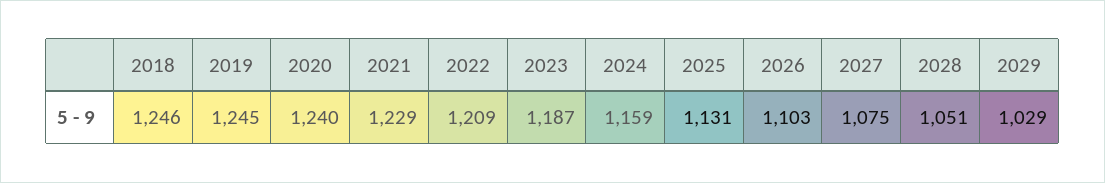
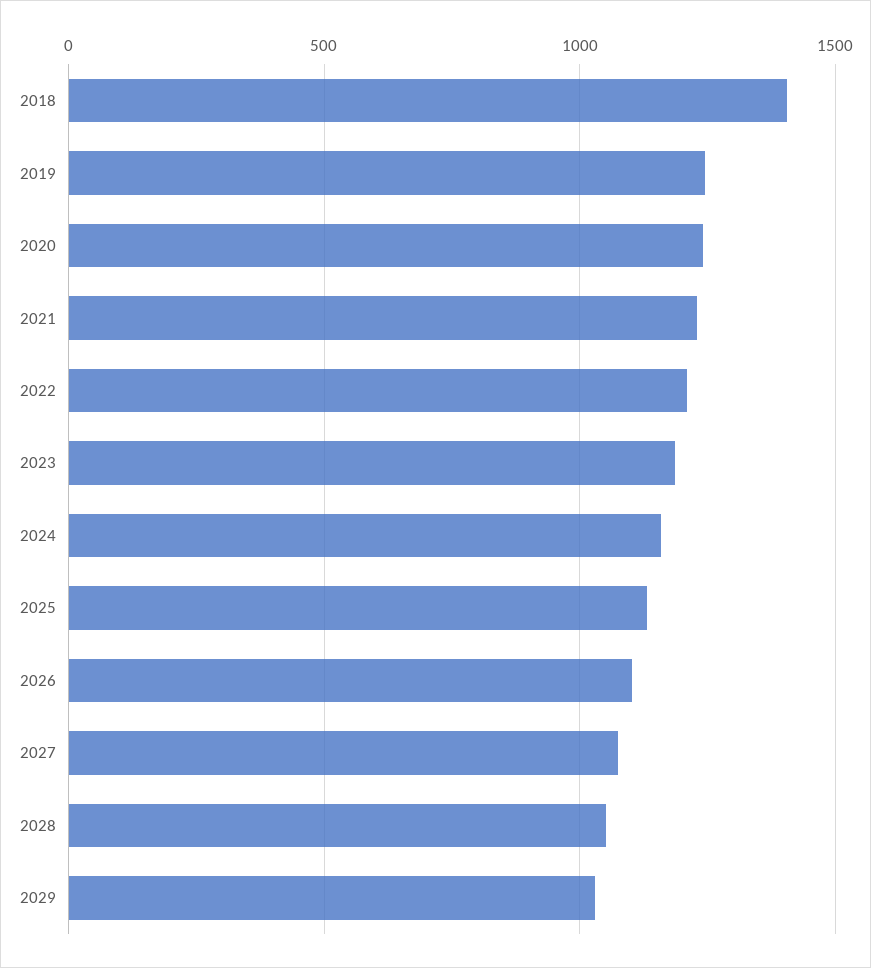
2018: 1246 -> 1400

